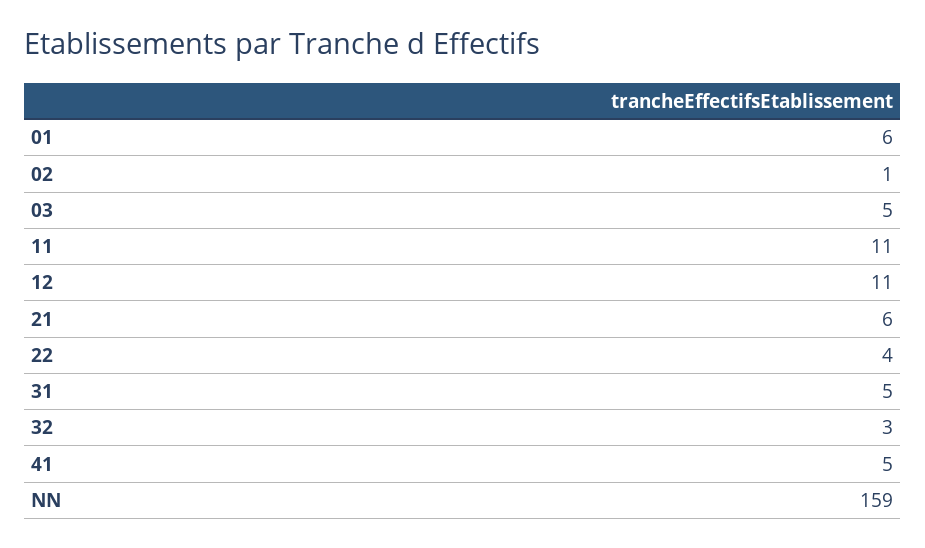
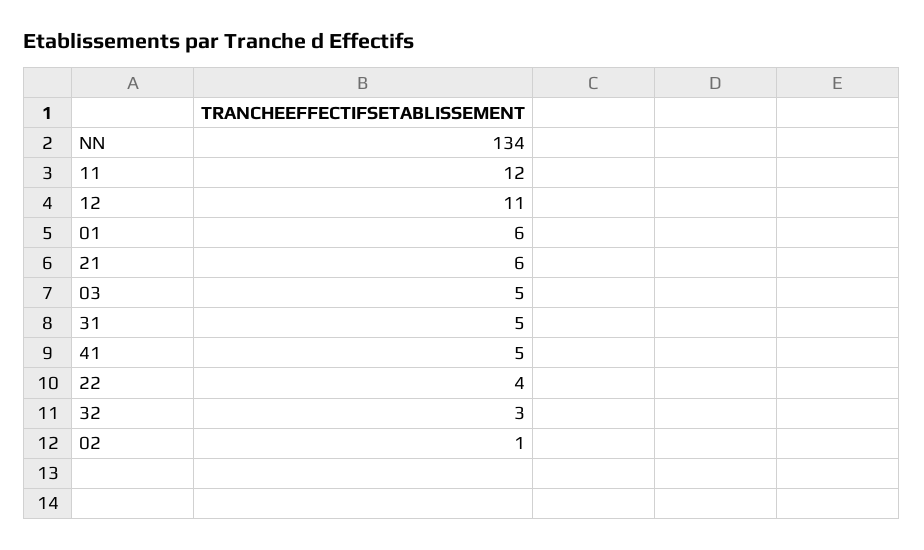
11: 11 -> 12
NN: 159 -> 134

